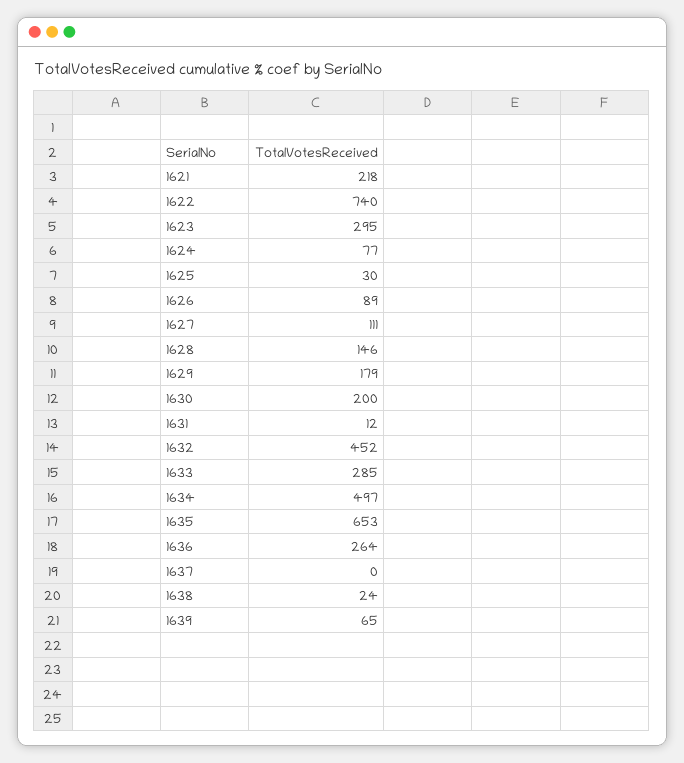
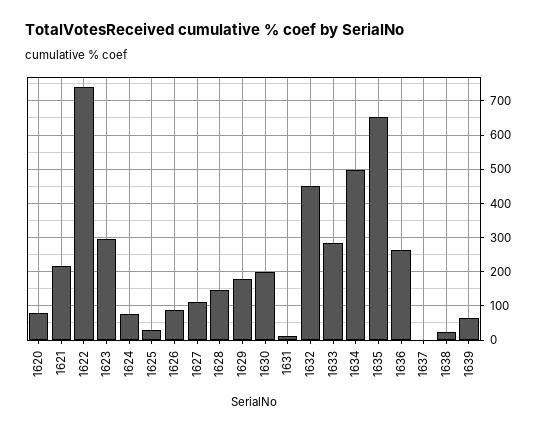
1620: none -> 80

